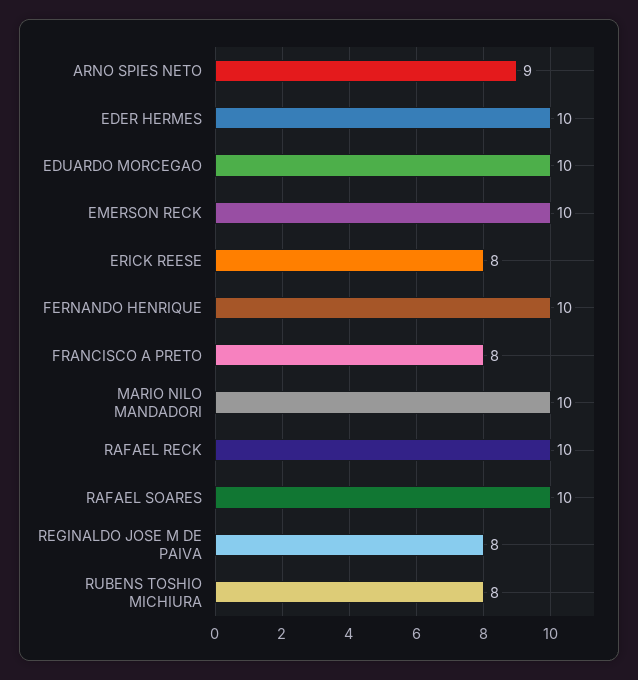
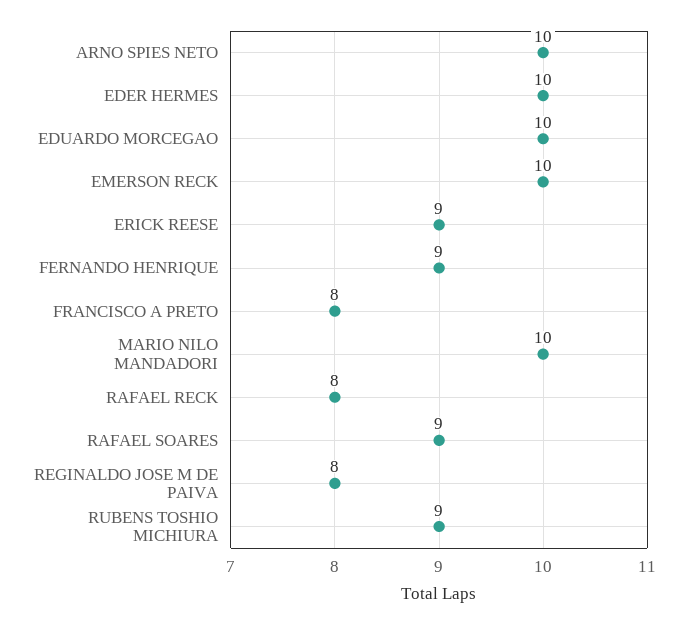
ARNO SPIES NETO: 9 -> 10
ERICK REESE: 8 -> 9
FERNANDO HENRIQUE: 10 -> 9
RAFAEL RECK: 10 -> 8
RAFAEL SOARES: 10 -> 9
RUBENS TOSHIO MICHIURA: 8 -> 9

